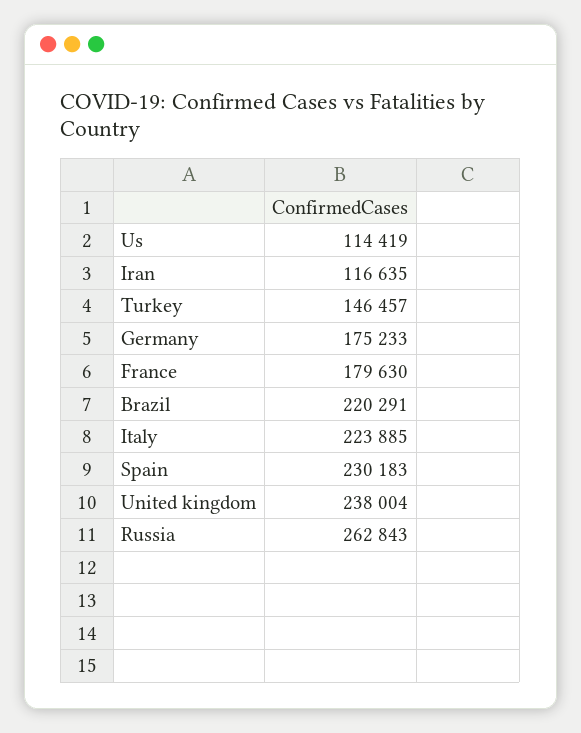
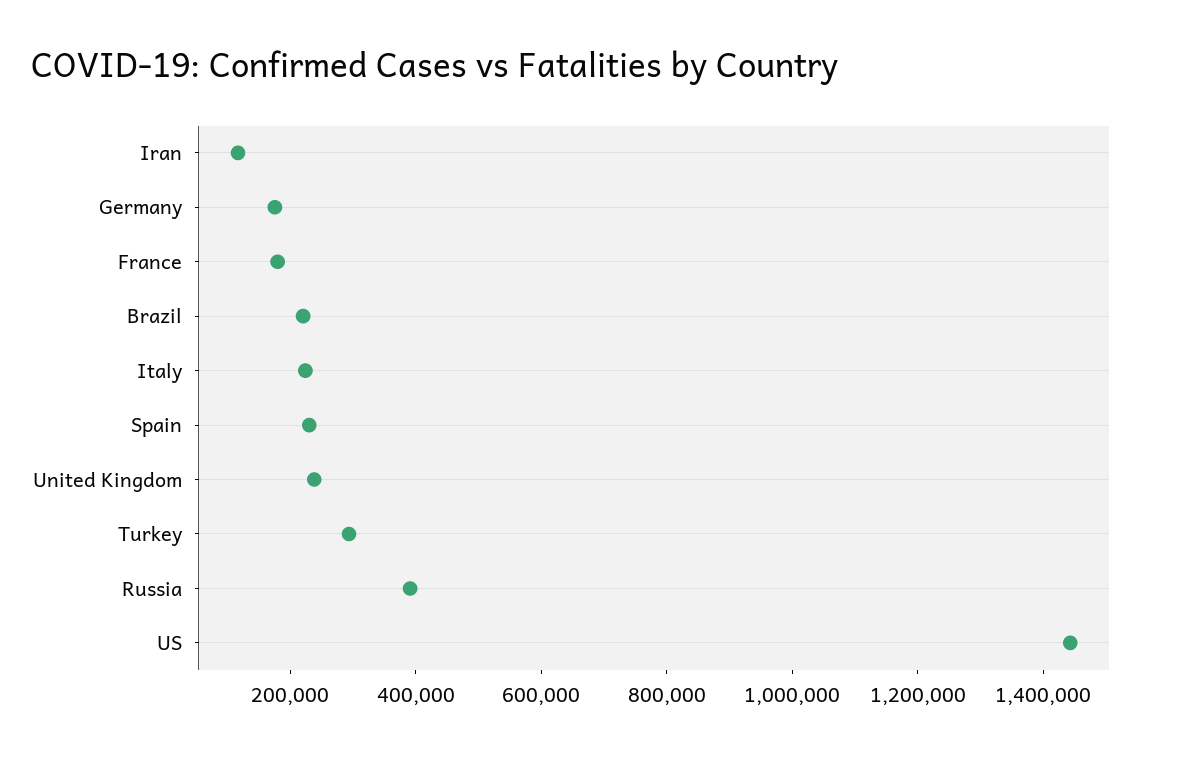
Us: 114419 -> 1450000
Turkey: 146457 -> 300000
Russia: 262843 -> 400000

